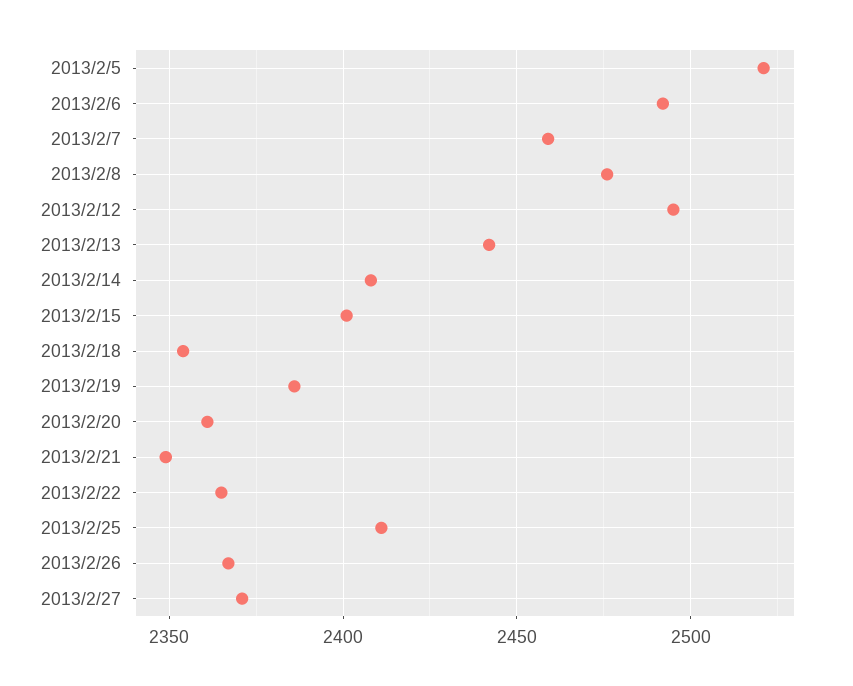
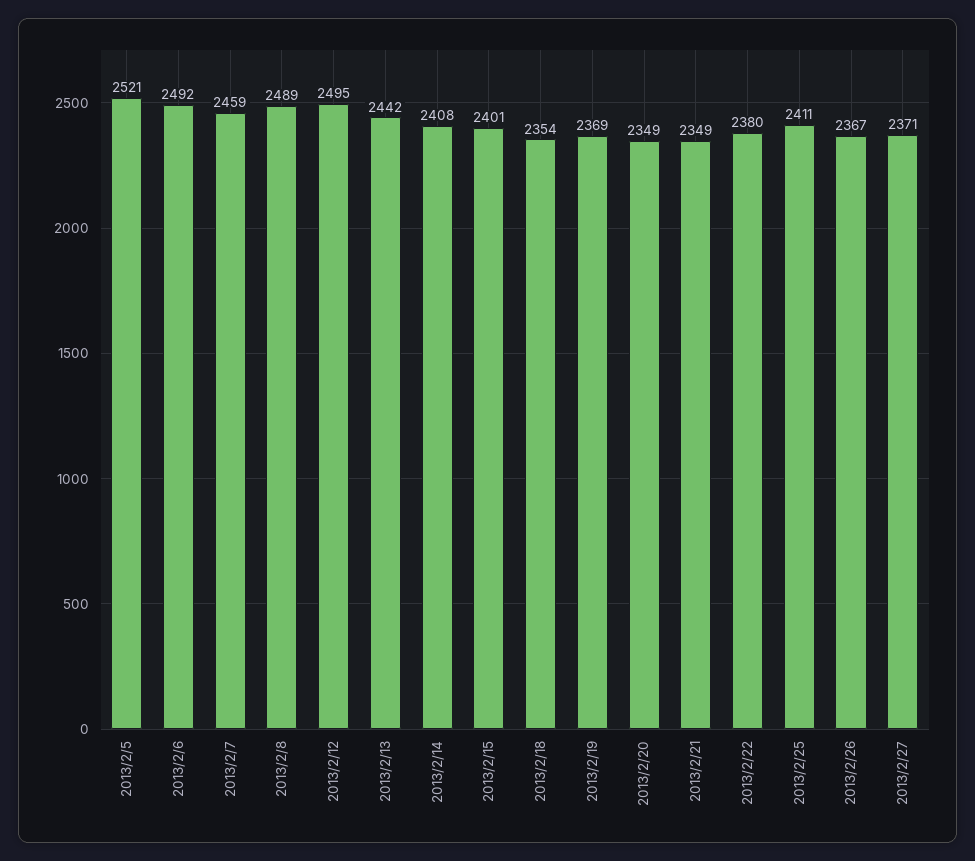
2013/2/8: 2475 -> 2489
2013/2/19: 2385 -> 2369
2013/2/20: 2360 -> 2349
2013/2/22: 2365 -> 2380

